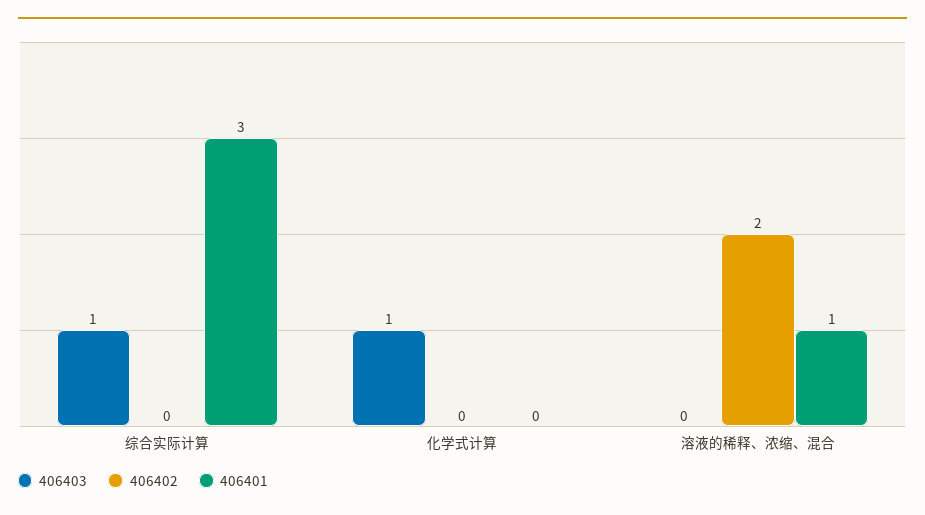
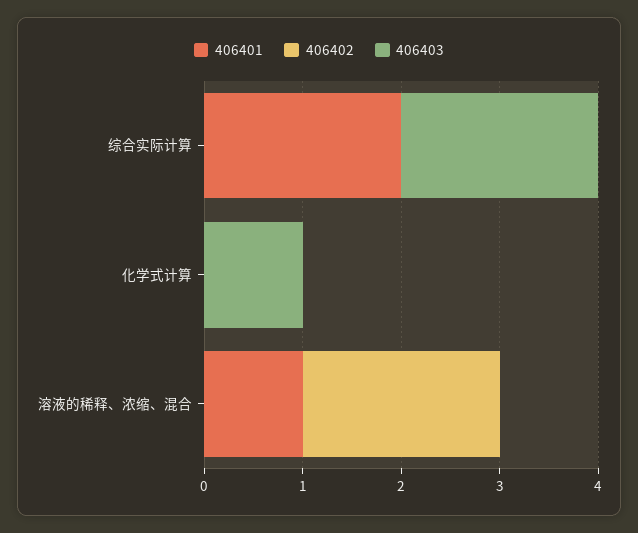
406403, 综合实际计算: 1 -> 2
406401, 综合实际计算: 3 -> 2

